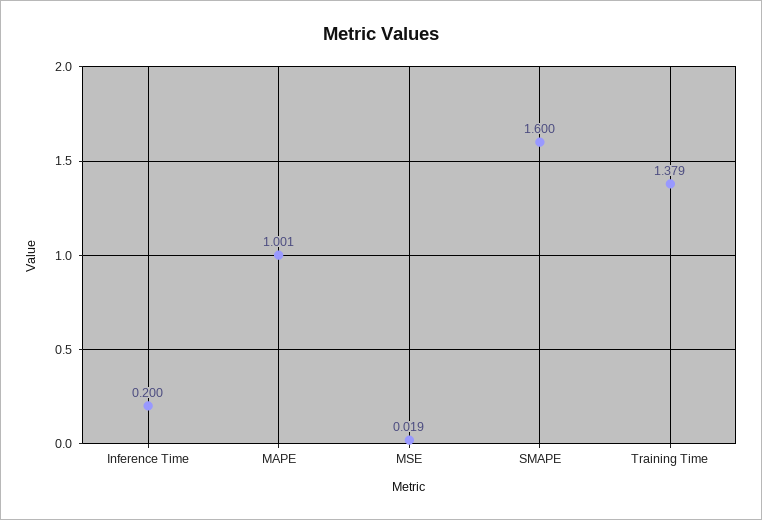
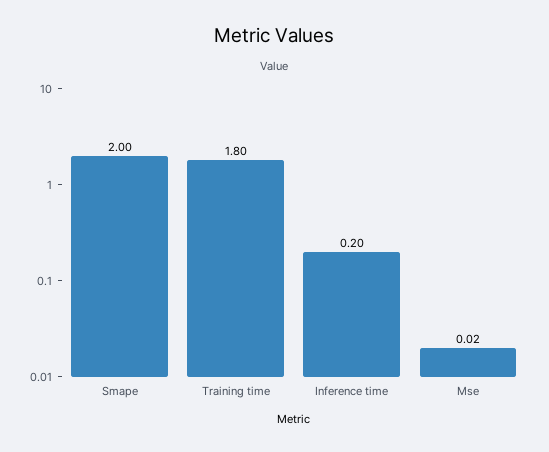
MAPE: 1.001 -> none
SMAPE: 1.6 -> 2
Training Time: 1.379 -> 1.8

